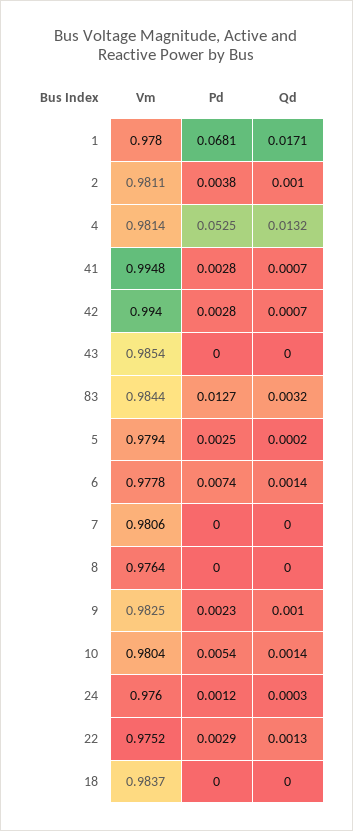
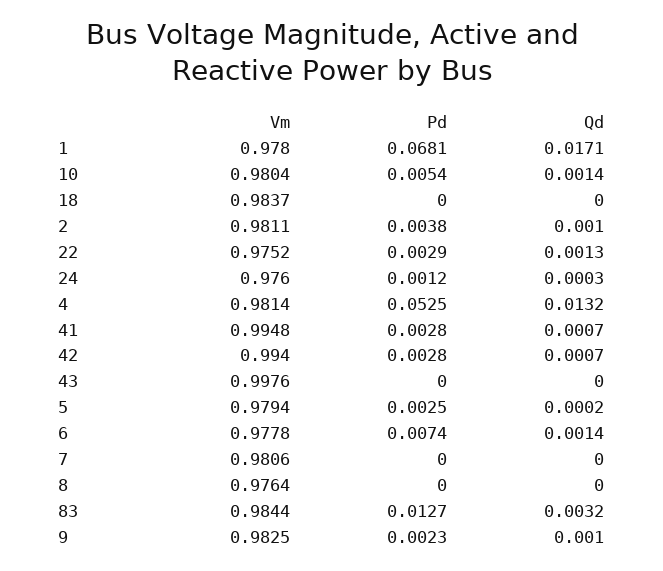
Vm, 43: 0.9854 -> 0.9976

